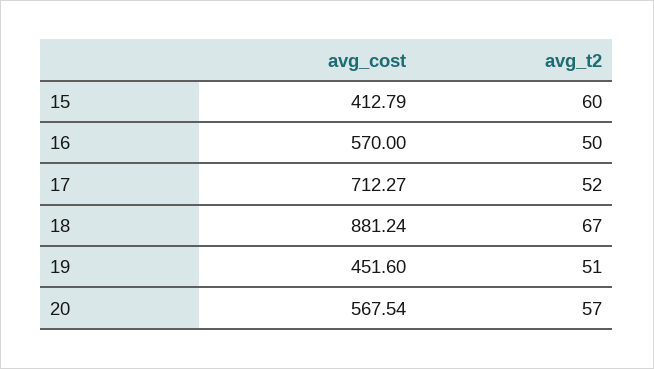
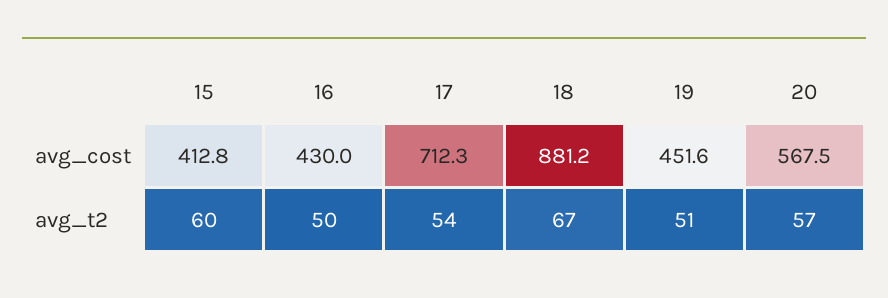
avg_cost, 16: 570 -> 430
avg_t2, 17: 52 -> 54

